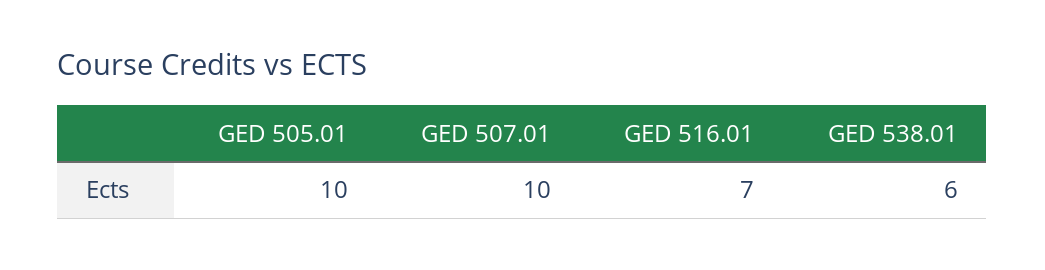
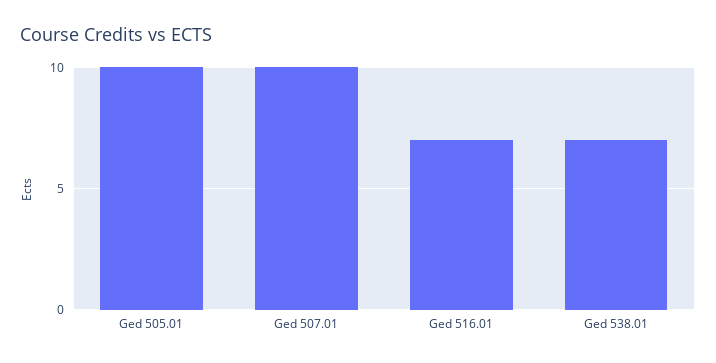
GED 538.01: 6 -> 7

